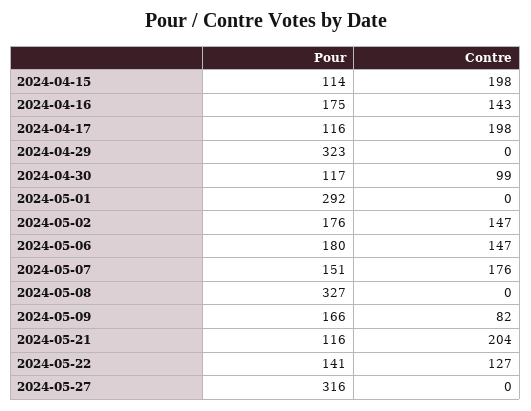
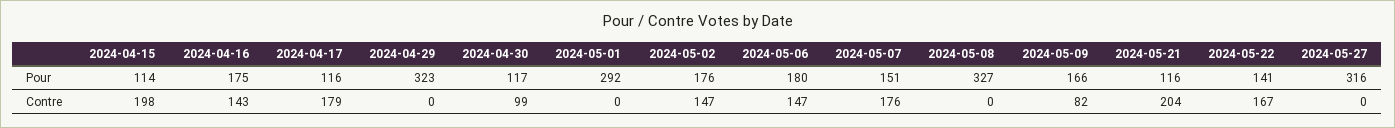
Contre, 2024-04-17: 198 -> 179
Contre, 2024-05-22: 127 -> 167

